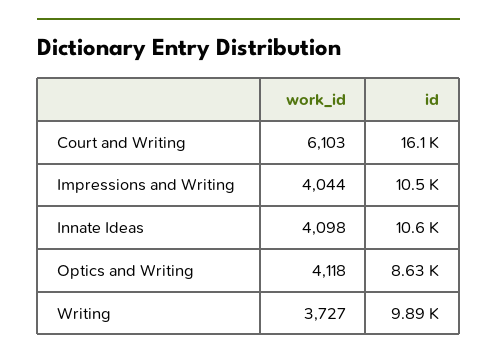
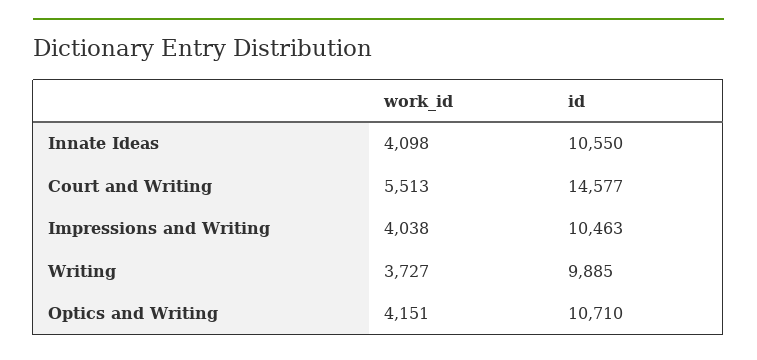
work_id, Court and Writing: 6103 -> 5513
id, Court and Writing: 16100 -> 14577
work_id, Impressions and Writing: 4044 -> 4038
work_id, Optics and Writing: 4118 -> 4151
id, Optics and Writing: 8630 -> 10710

